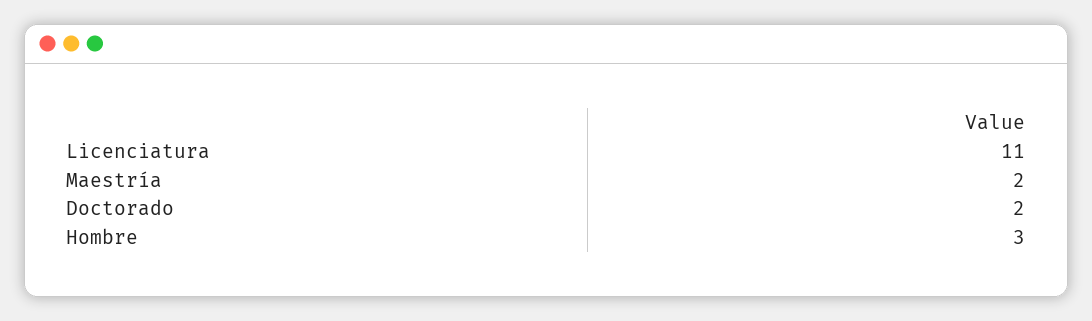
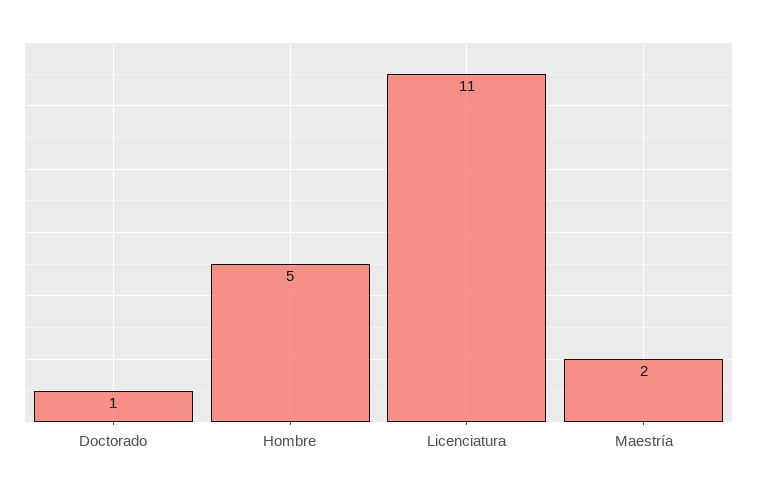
Doctorado: 2 -> 1
Hombre: 3 -> 5

